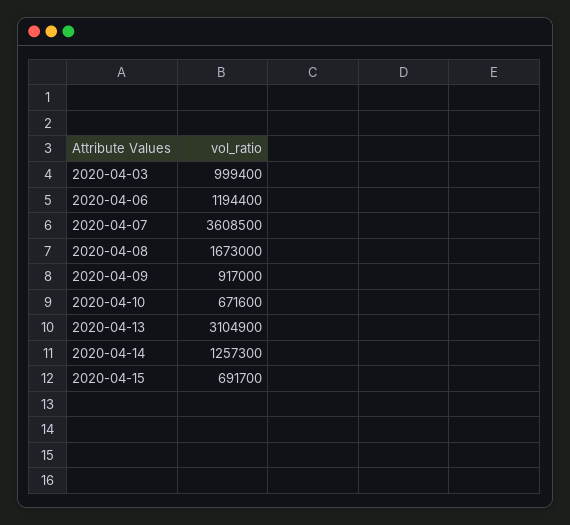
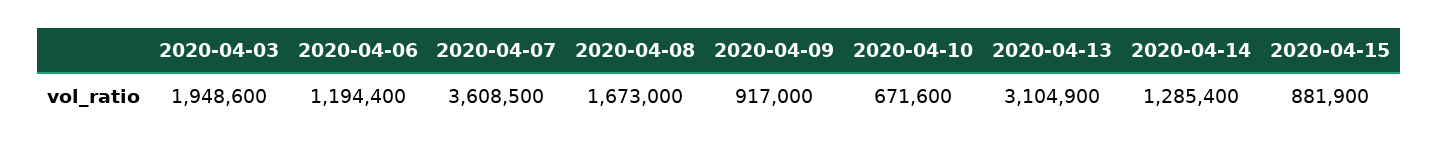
2020-04-03: 999400 -> 1948600
2020-04-14: 1257300 -> 1285400
2020-04-15: 691700 -> 881900

